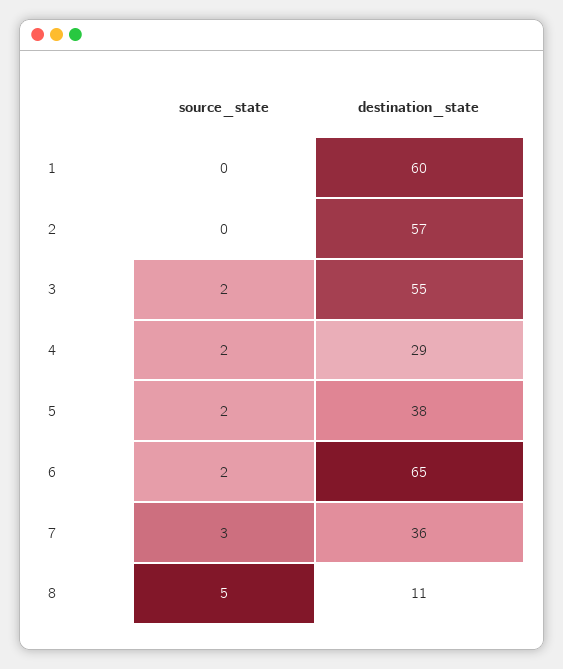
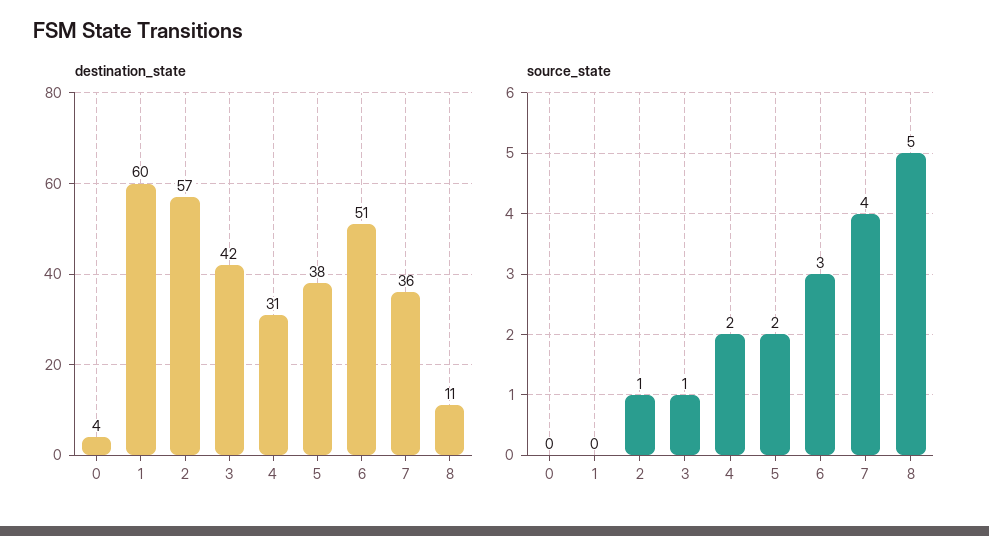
source_state, 2: 0 -> 1
source_state, 3: 2 -> 1
destination_state, 3: 55 -> 42
destination_state, 4: 29 -> 31
source_state, 6: 2 -> 3
destination_state, 6: 65 -> 51
source_state, 7: 3 -> 4
destination_state, 0: none -> 4
source_state, 0: none -> 0

